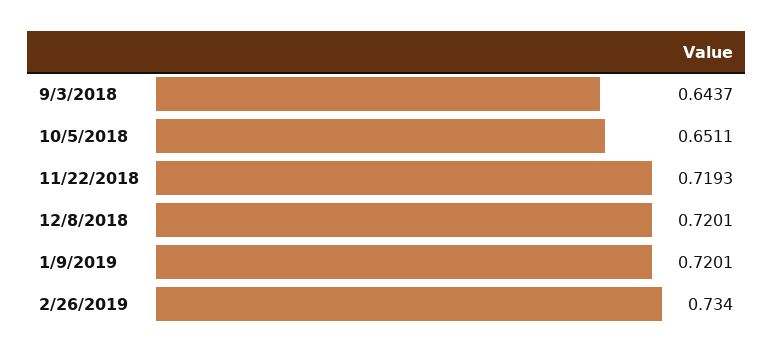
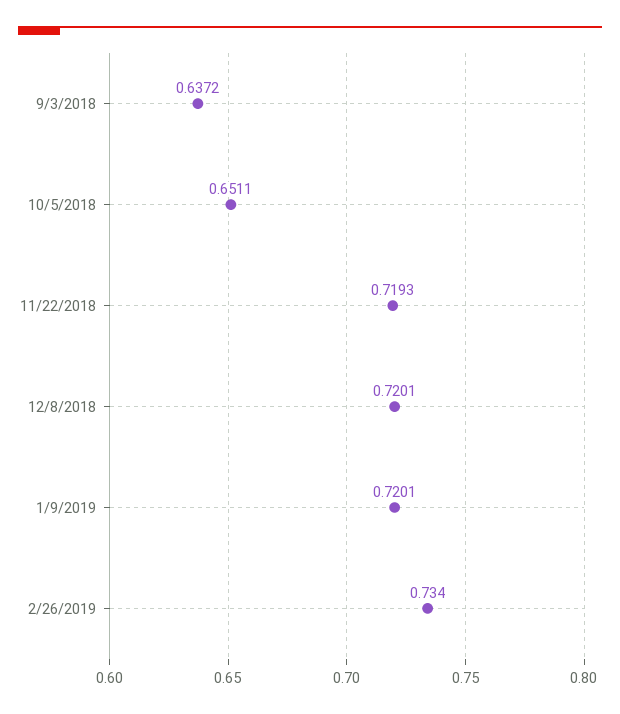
9/3/2018: 0.6437 -> 0.6372

